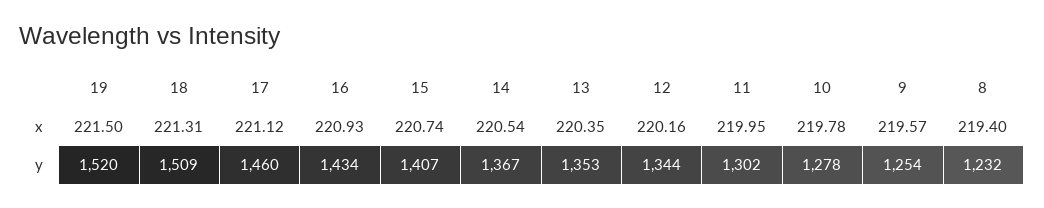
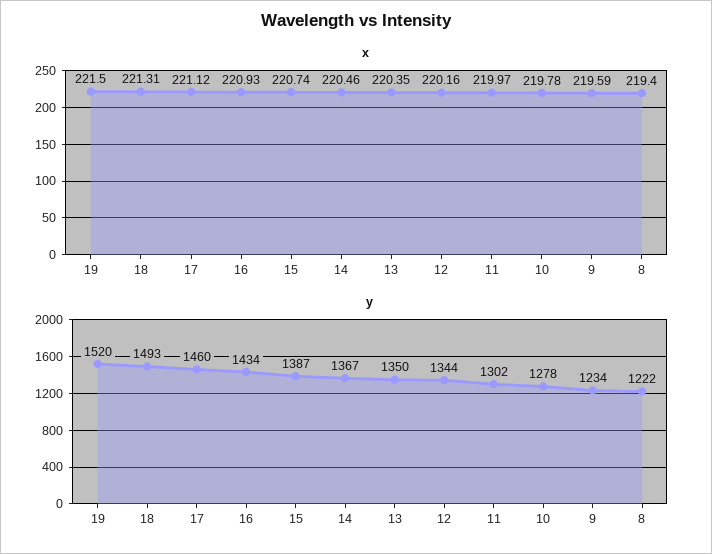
x, 14: 220.54 -> 220.46
x, 11: 219.95 -> 219.97
x, 9: 219.57 -> 219.59
y, 18: 1509 -> 1493
y, 15: 1407 -> 1387
y, 13: 1353 -> 1350
y, 9: 1254 -> 1234
y, 8: 1232 -> 1222

